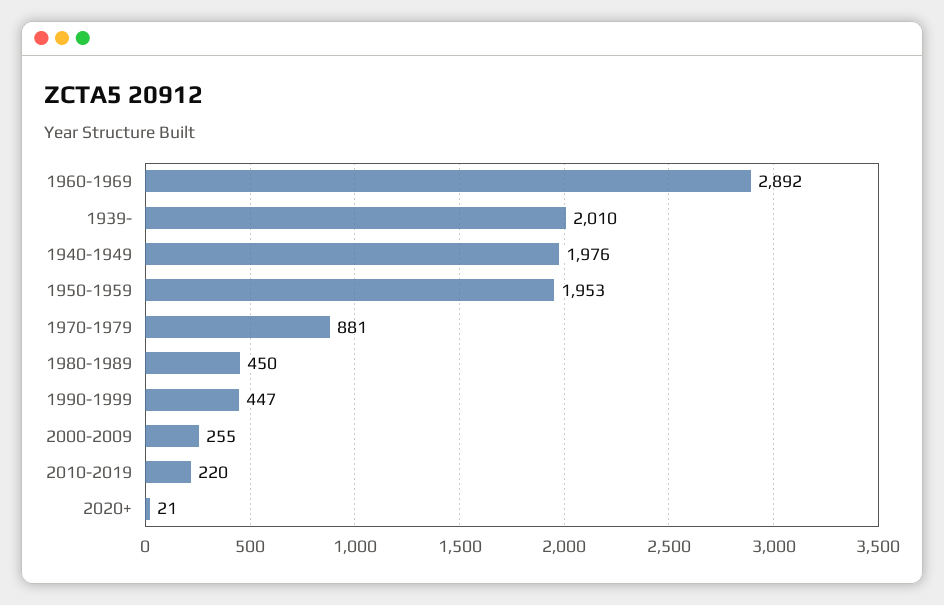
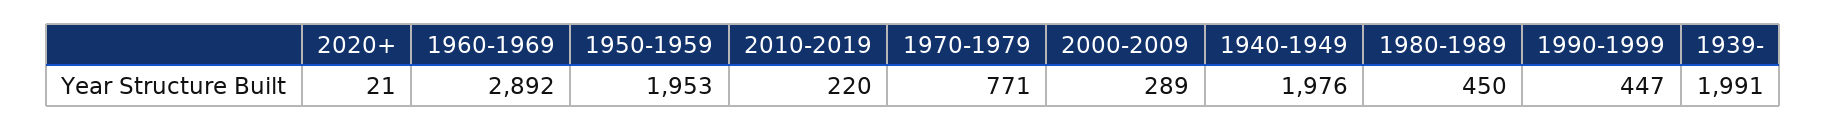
1939-: 2010 -> 1991
1970-1979: 881 -> 771
2000-2009: 255 -> 289

